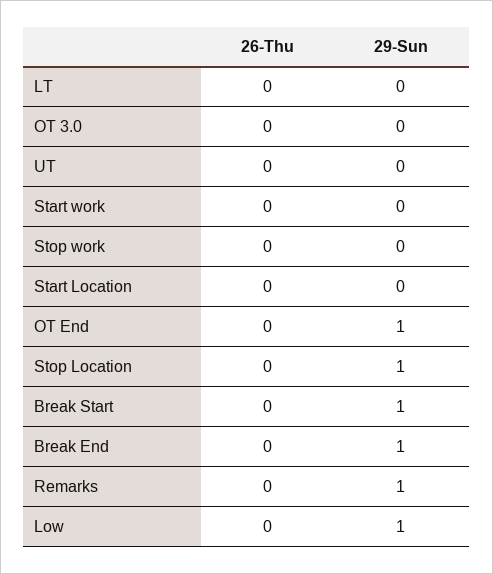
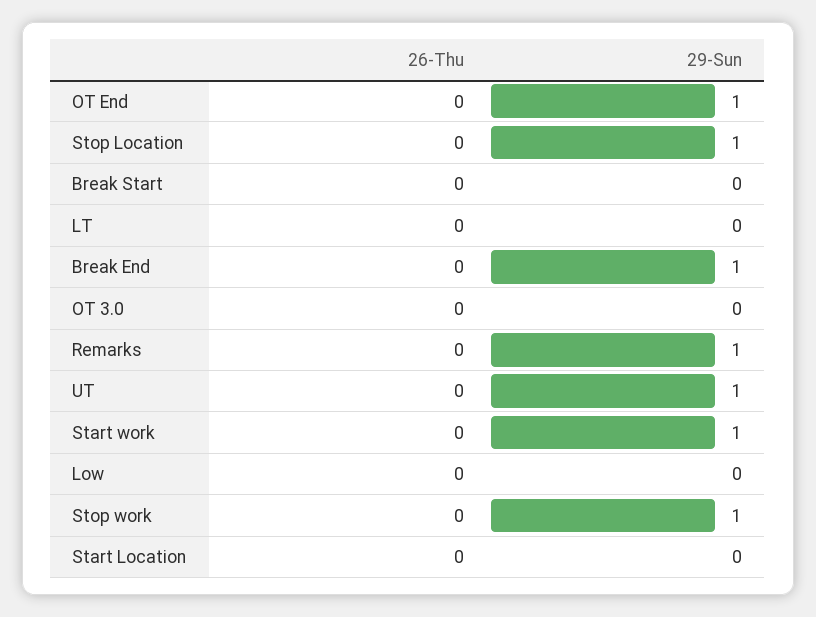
29-Sun, UT: 0 -> 1
29-Sun, Start work: 0 -> 1
29-Sun, Stop work: 0 -> 1
29-Sun, Break Start: 1 -> 0
29-Sun, Low: 1 -> 0

